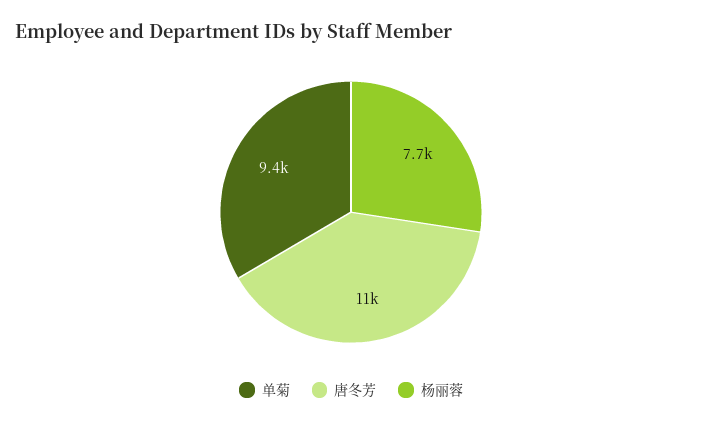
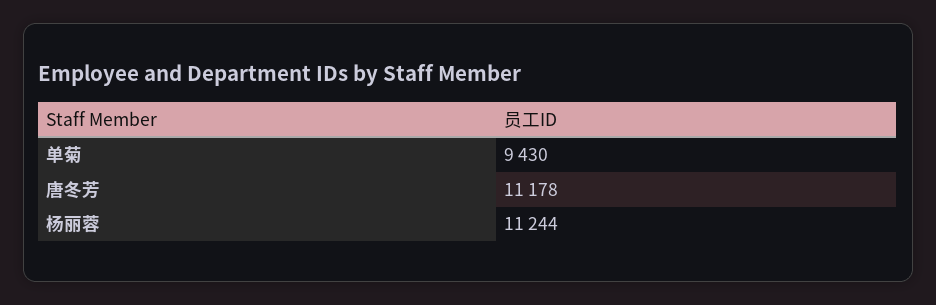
杨丽蓉: 7700 -> 11244

